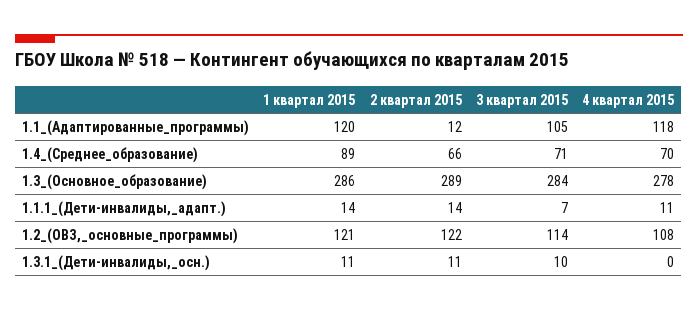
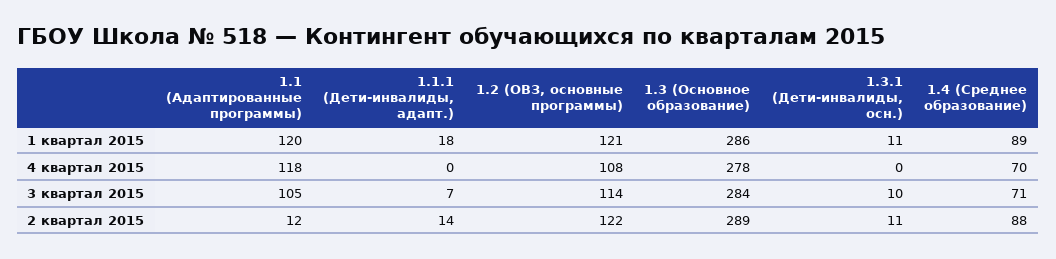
2 квартал 2015, 1.4_(Среднее_образование): 66 -> 88
1 квартал 2015, 1.1.1_(Дети-инвалиды,_адапт.): 14 -> 18
4 квартал 2015, 1.1.1_(Дети-инвалиды,_адапт.): 11 -> 0

